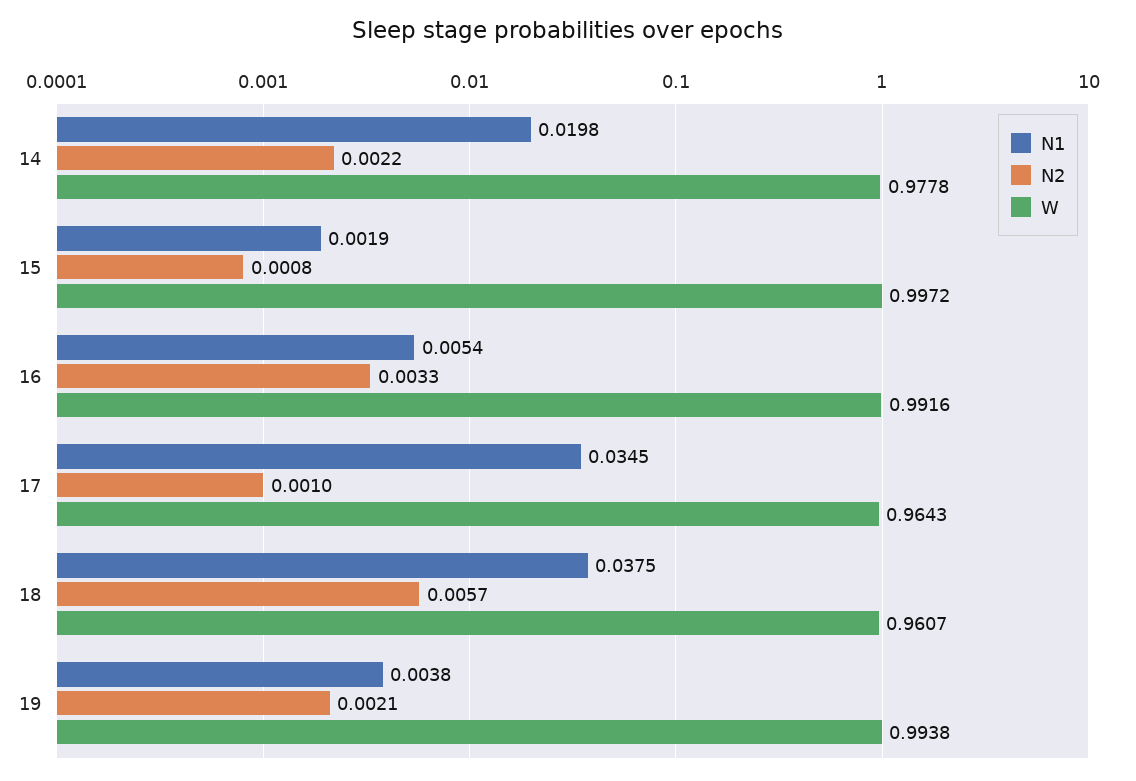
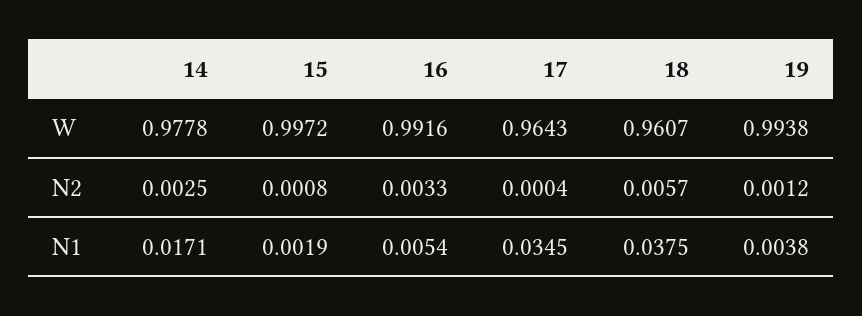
N1, 14: 0.0198 -> 0.0171
N2, 14: 0.0022 -> 0.0025
N2, 17: 0.001 -> 0.0004
N2, 19: 0.0021 -> 0.0012

